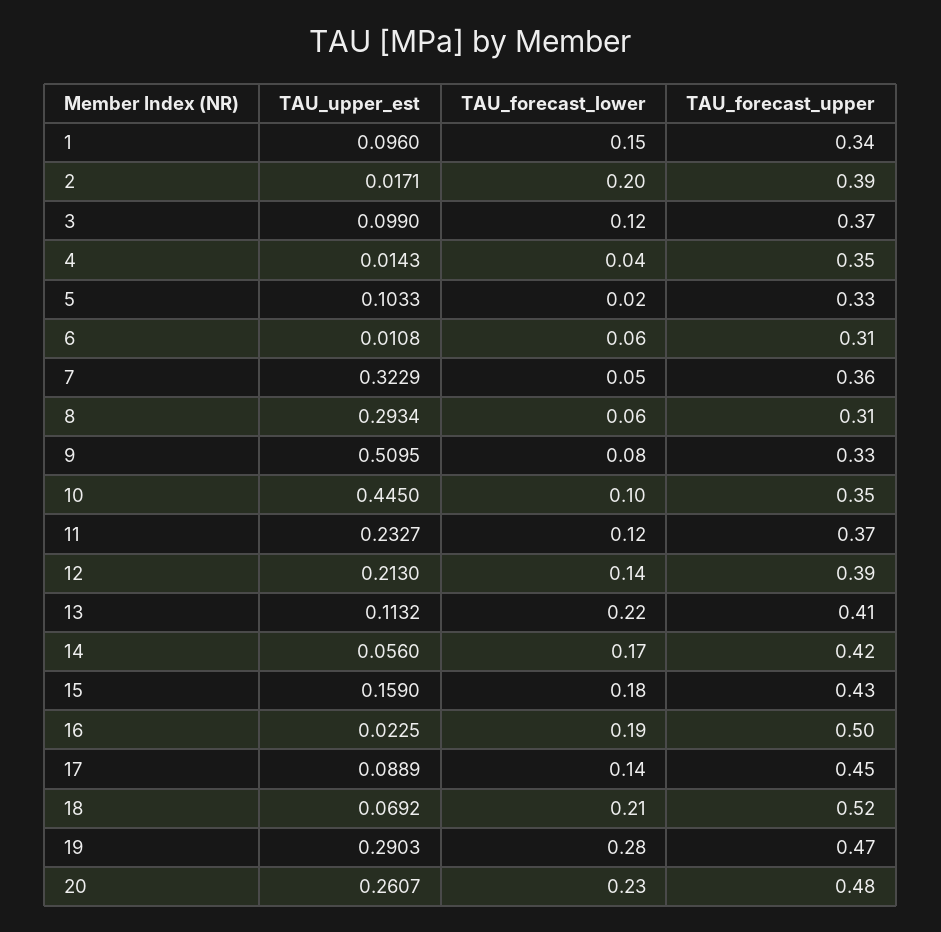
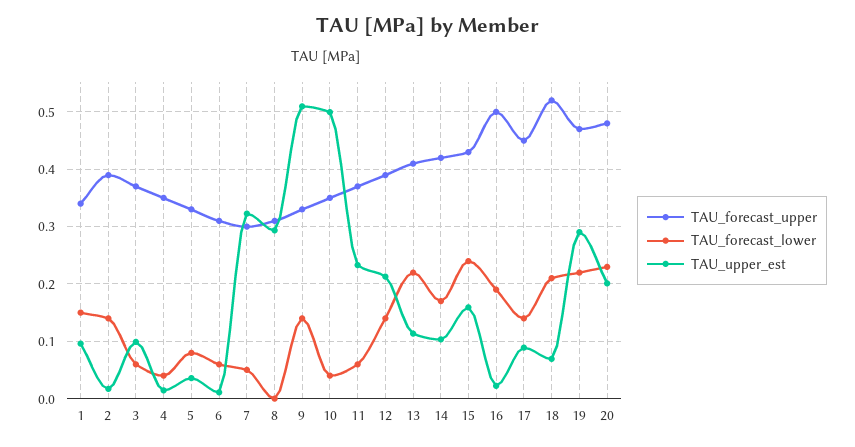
TAU_forecast_lower, 2: 0.2 -> 0.14
TAU_forecast_lower, 3: 0.12 -> 0.06
TAU_upper_est, 5: 0.1033 -> 0.04
TAU_forecast_lower, 5: 0.02 -> 0.08
TAU_forecast_upper, 7: 0.36 -> 0.3
TAU_forecast_lower, 8: 0.06 -> 0
TAU_forecast_lower, 9: 0.08 -> 0.14
TAU_upper_est, 10: 0.445 -> 0.5
TAU_forecast_lower, 10: 0.1 -> 0.04
TAU_forecast_lower, 11: 0.12 -> 0.06
TAU_upper_est, 14: 0.056 -> 0.1
TAU_forecast_lower, 15: 0.18 -> 0.24
TAU_forecast_lower, 19: 0.28 -> 0.22
TAU_upper_est, 20: 0.2607 -> 0.2

